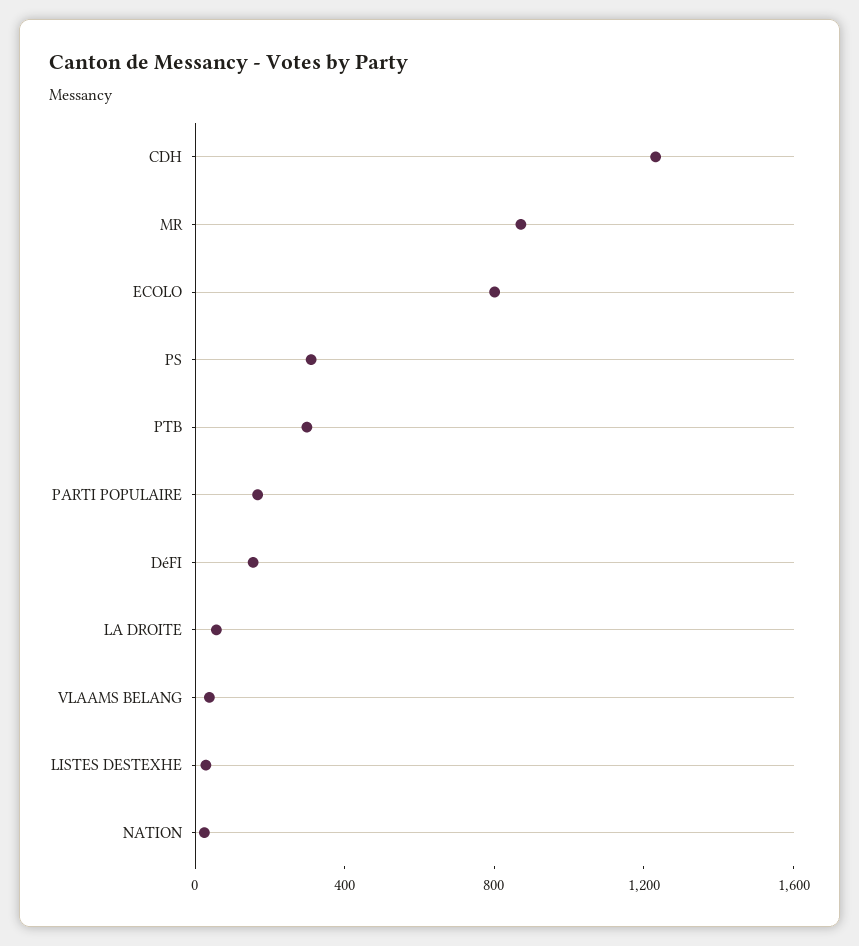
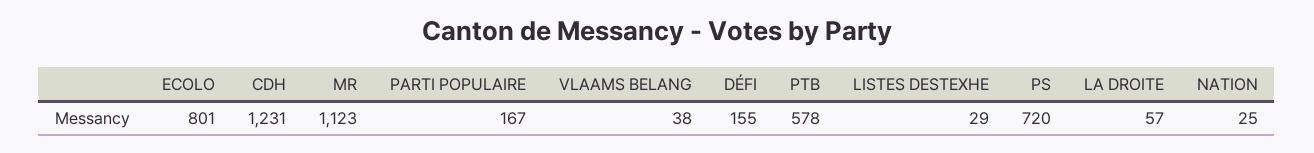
MR: 900 -> 1123
PS: 300 -> 720
PTB: 300 -> 578

